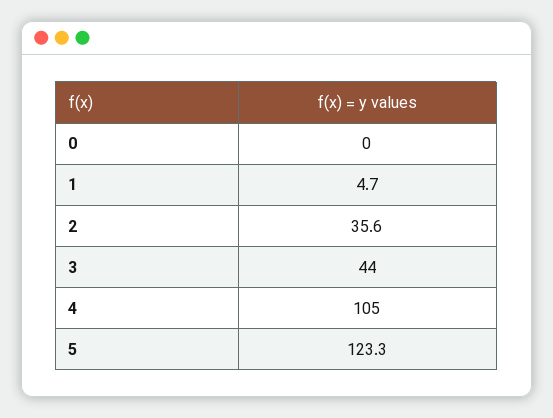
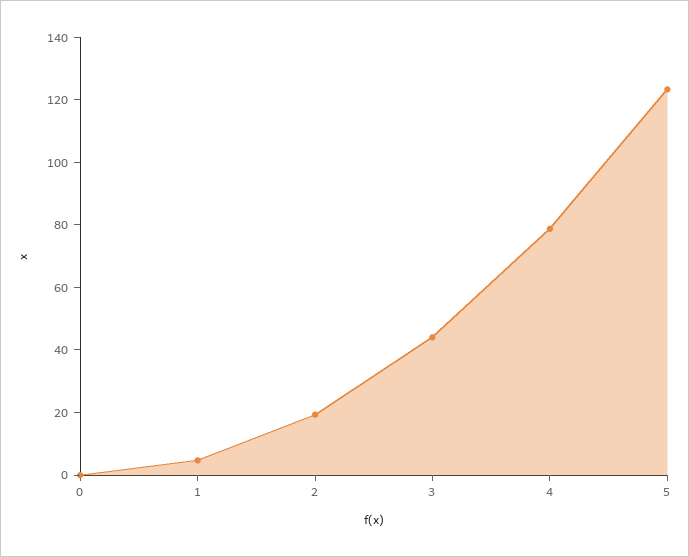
2: 35.6 -> 20
4: 105 -> 80

